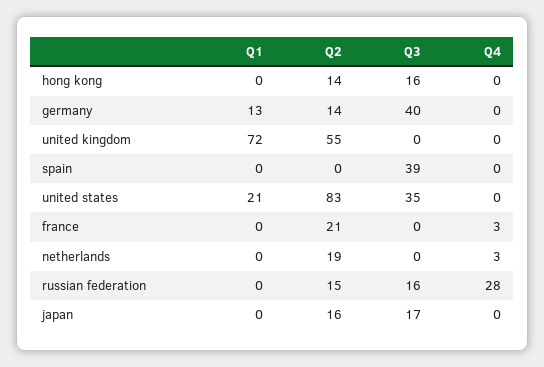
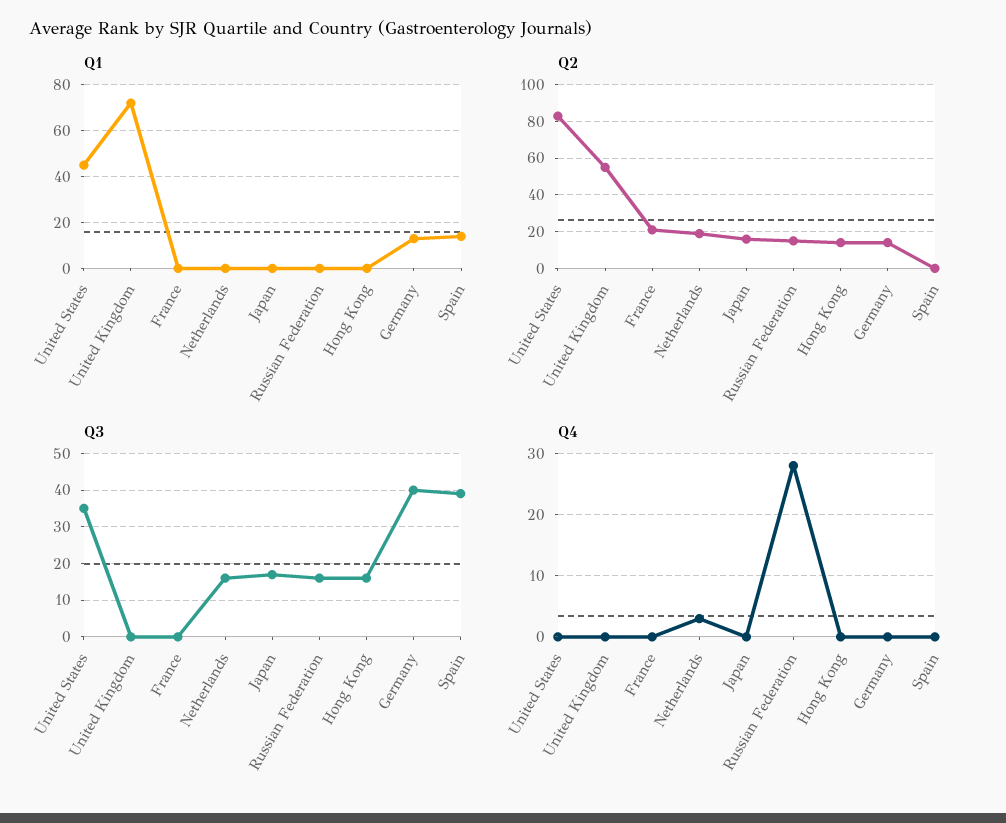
Q1, spain: 0 -> 15
Q1, united states: 21 -> 45
Q4, france: 3 -> 0
Q3, netherlands: 0 -> 15

